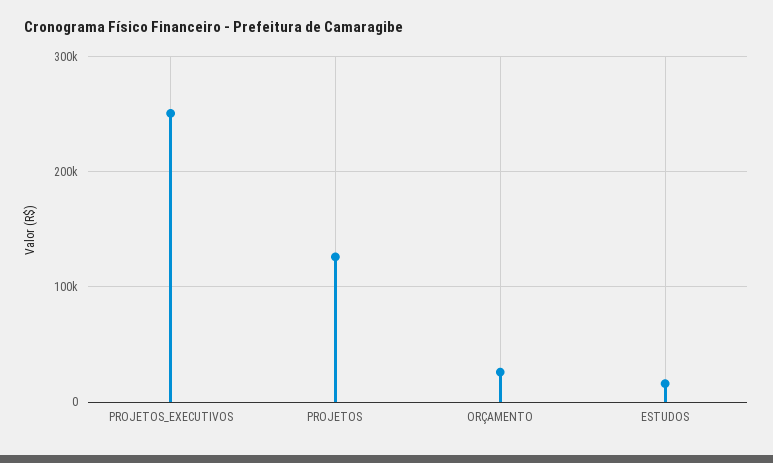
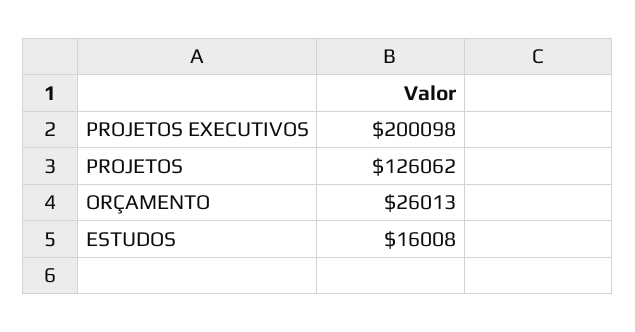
PROJETOS_EXECUTIVOS: 250000 -> 200098

